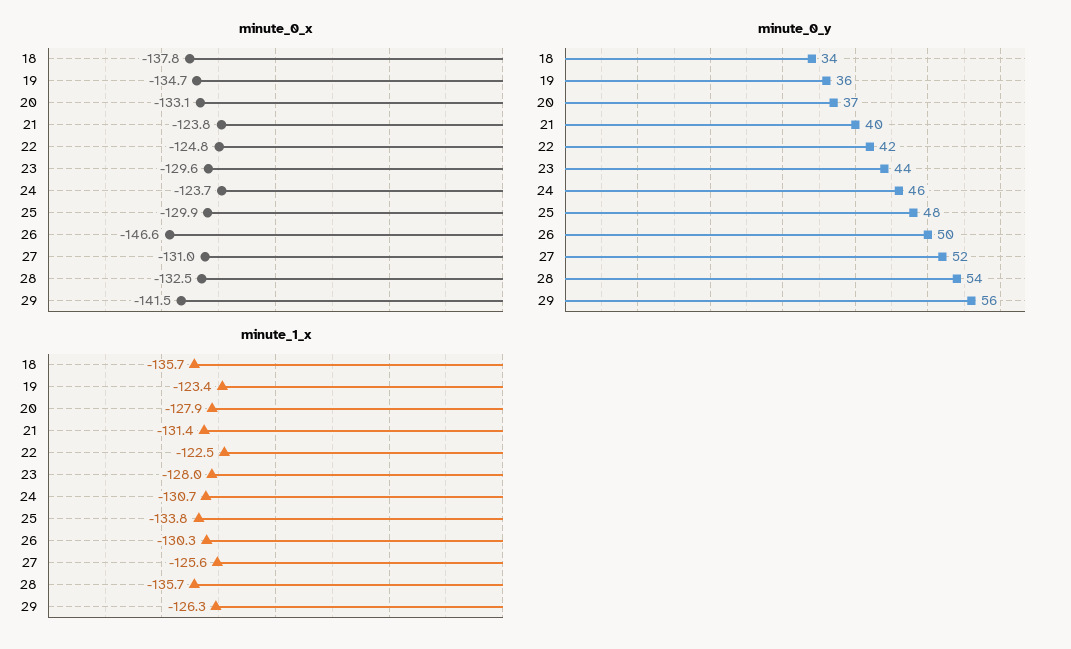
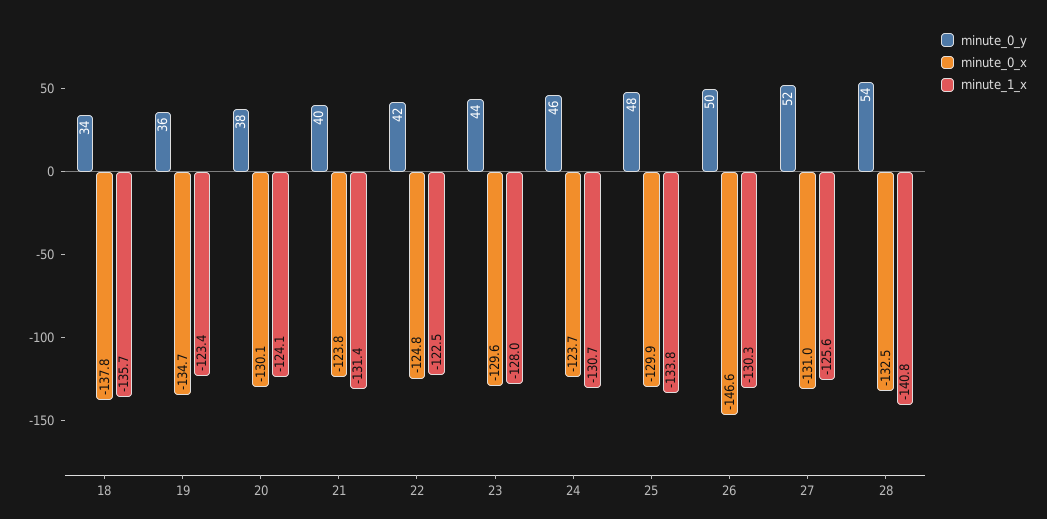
minute_0_x, 20: -133.1 -> -130.1
minute_0_x, 29: -141.5 -> none
minute_0_y, 20: 37 -> 38
minute_0_y, 29: 56 -> none
minute_1_x, 20: -127.9 -> -124.1
minute_1_x, 28: -135.7 -> -140.8
minute_1_x, 29: -126.3 -> none

